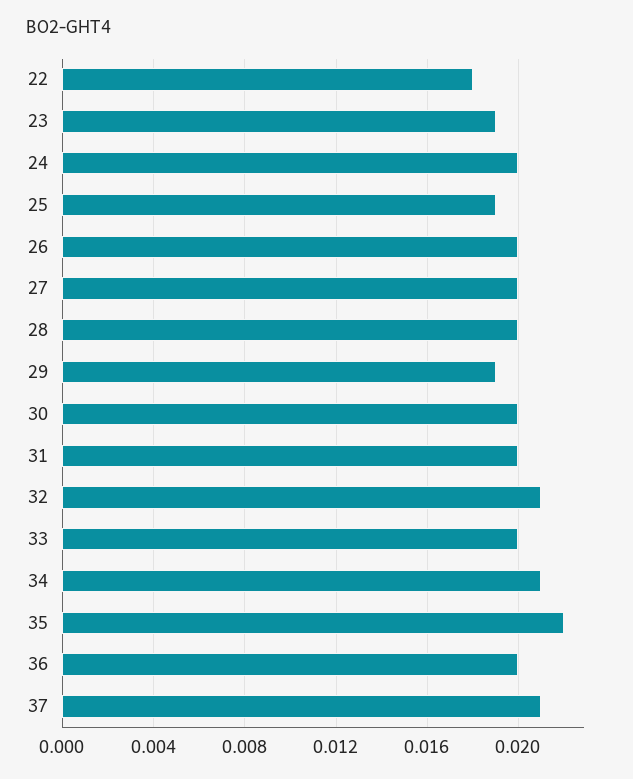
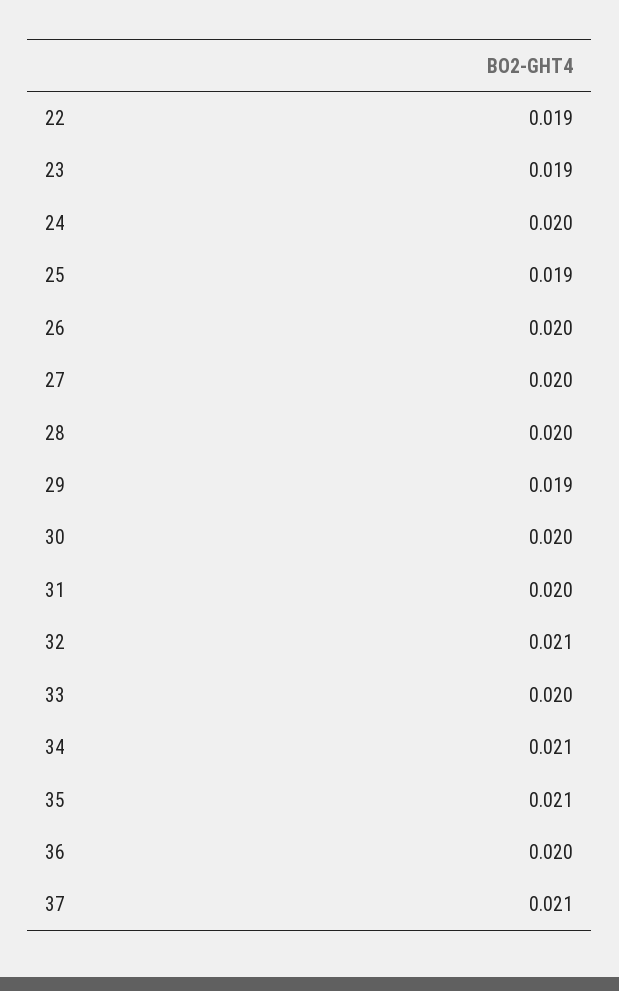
22: 0.018 -> 0.019
35: 0.022 -> 0.021

